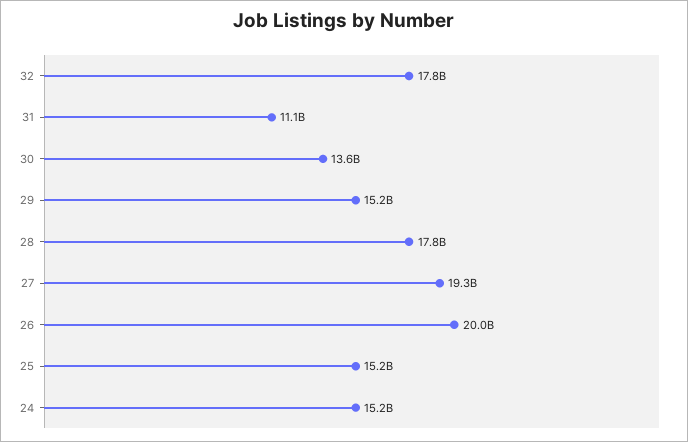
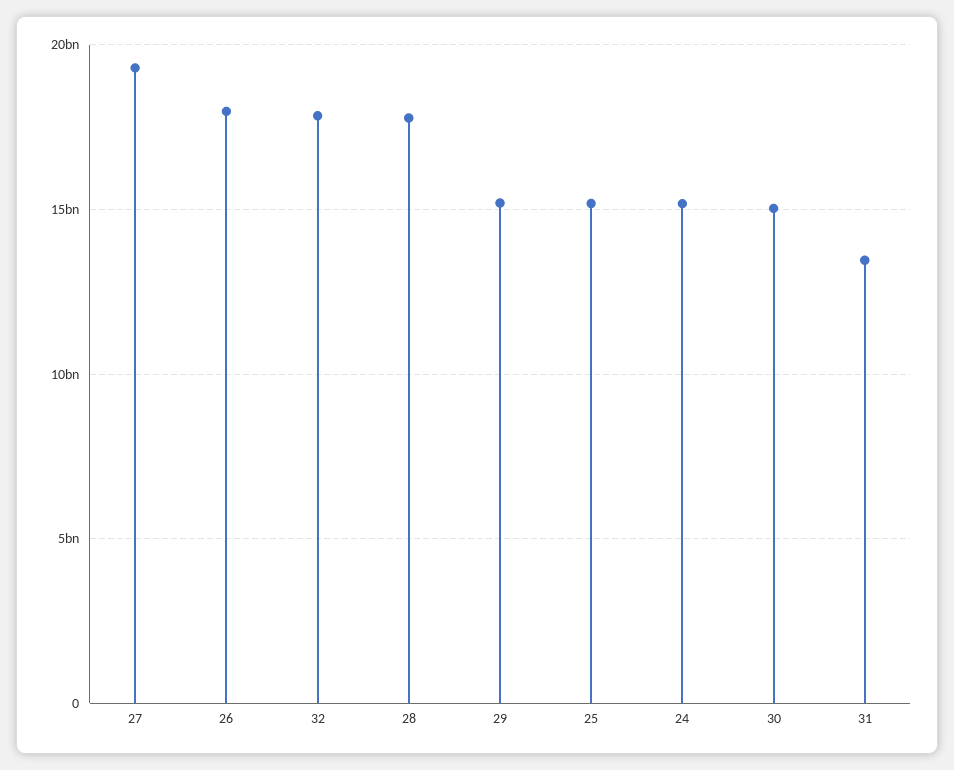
31: 11100000000 -> 13500000000
30: 13600000000 -> 15000000000
26: 20000000000 -> 18000000000

